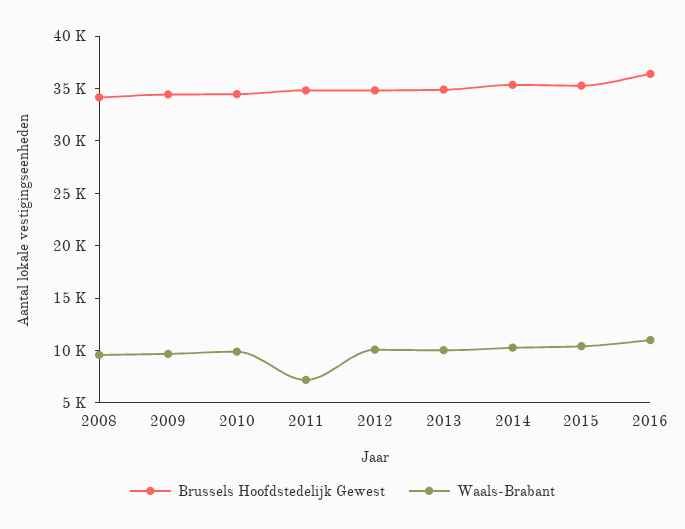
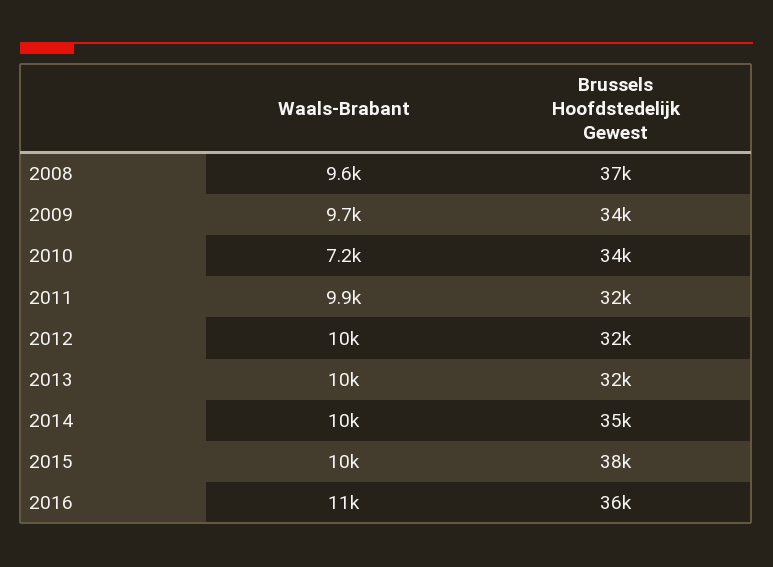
Brussels Hoofdstedelijk Gewest, 2008: 34000 -> 37000
Waals-Brabant, 2010: 10000 -> 7200
Brussels Hoofdstedelijk Gewest, 2011: 35000 -> 32000
Waals-Brabant, 2011: 7000 -> 9900
Brussels Hoofdstedelijk Gewest, 2012: 35000 -> 32000
Brussels Hoofdstedelijk Gewest, 2013: 35000 -> 32000
Brussels Hoofdstedelijk Gewest, 2015: 35000 -> 38000

